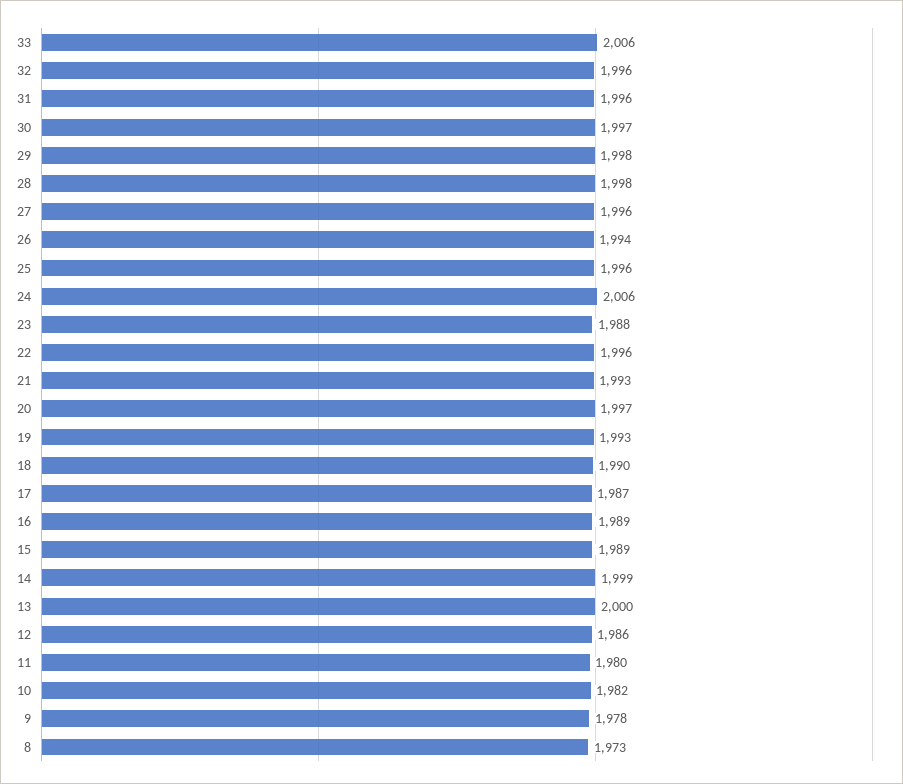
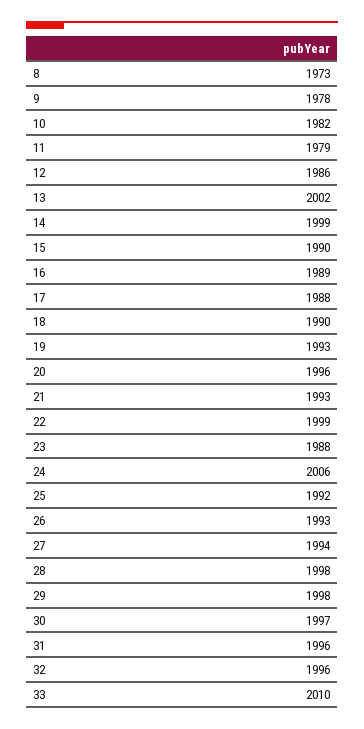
33: 2006 -> 2010
27: 1996 -> 1994
26: 1994 -> 1993
25: 1996 -> 1992
22: 1996 -> 1999
20: 1997 -> 1996
17: 1987 -> 1988
15: 1989 -> 1990
13: 2000 -> 2002
11: 1980 -> 1979

